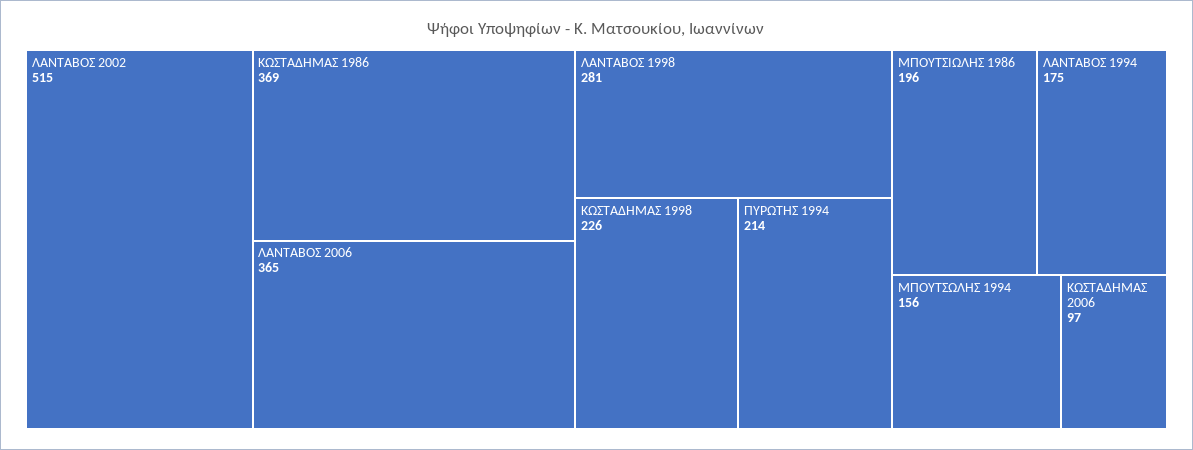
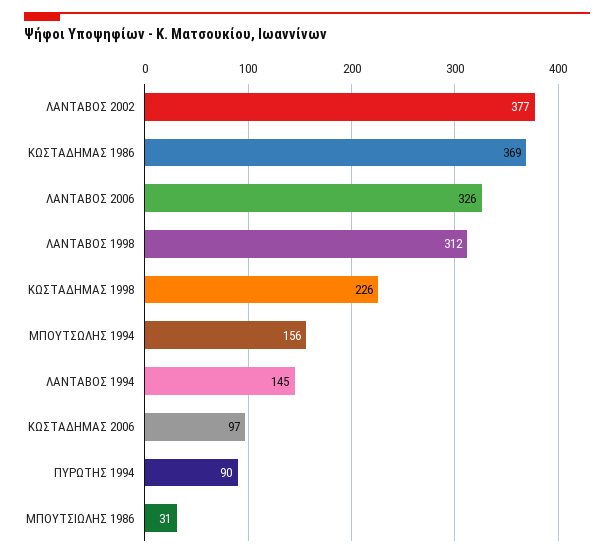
ΛΑΝΤΑΒΟΣ 2002: 515 -> 377
ΛΑΝΤΑΒΟΣ 2006: 365 -> 326
ΛΑΝΤΑΒΟΣ 1998: 281 -> 312
ΠΥΡΩΤΗΣ 1994: 214 -> 90
ΜΠΟΥΤΣΙΩΛΗΣ 1986: 196 -> 31
ΛΑΝΤΑΒΟΣ 1994: 175 -> 145

